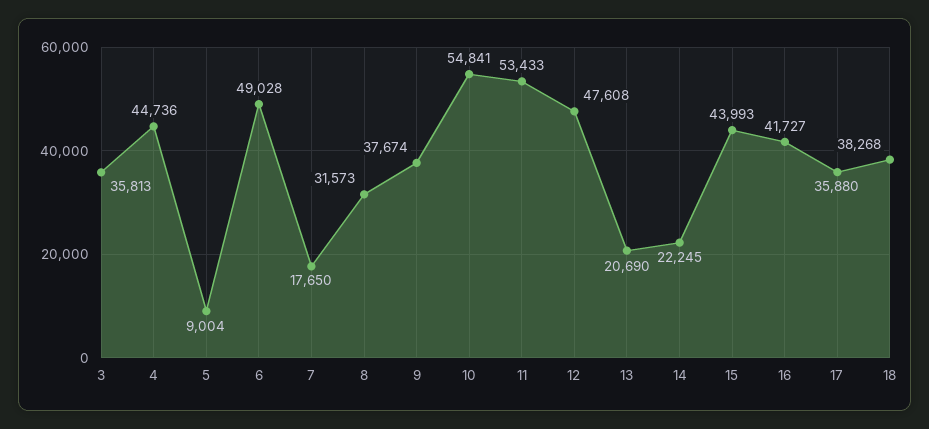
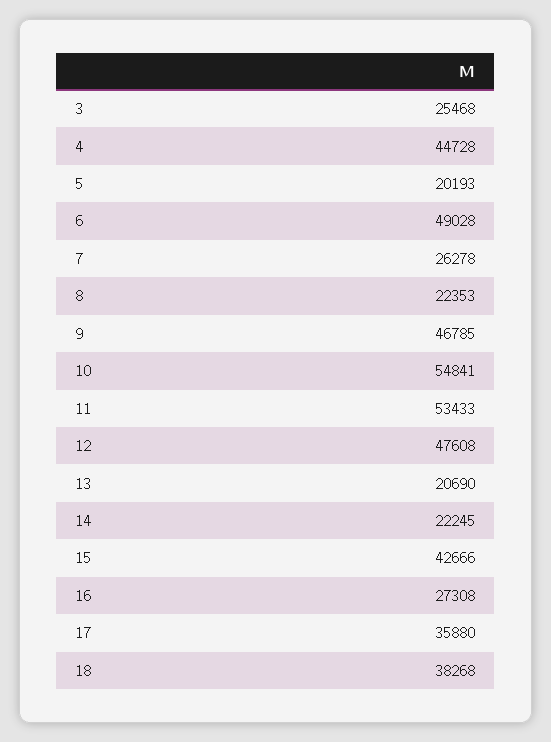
3: 35813 -> 25468
4: 44736 -> 44728
5: 9004 -> 20193
7: 17650 -> 26278
8: 31573 -> 22353
9: 37674 -> 46785
15: 43993 -> 42666
16: 41727 -> 27308

